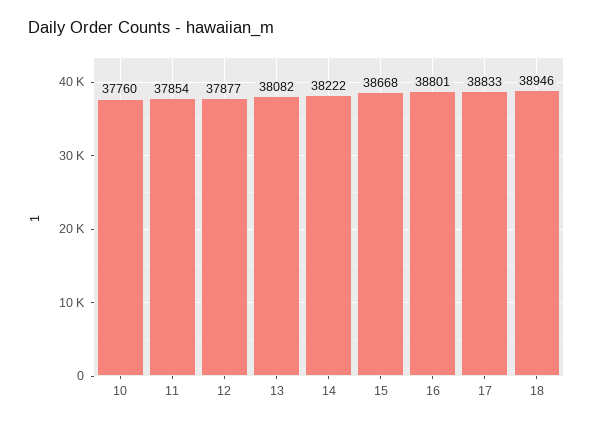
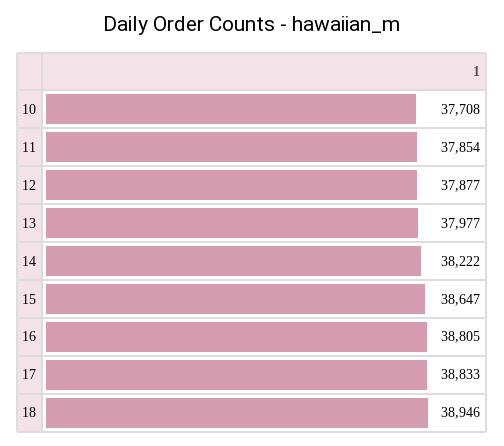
10: 37760 -> 37708
13: 38082 -> 37977
15: 38668 -> 38647
16: 38801 -> 38805

